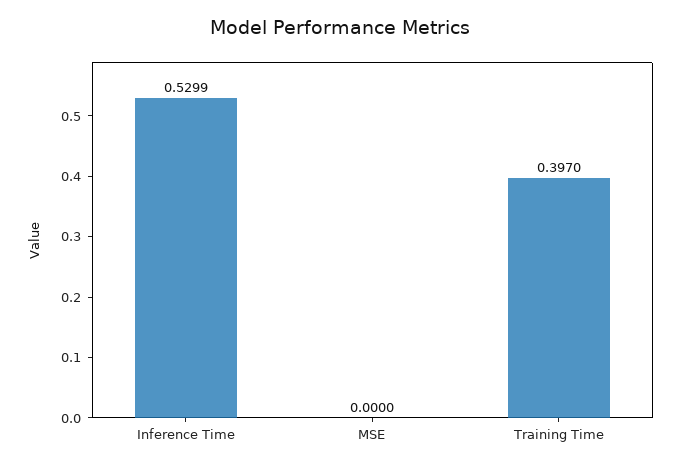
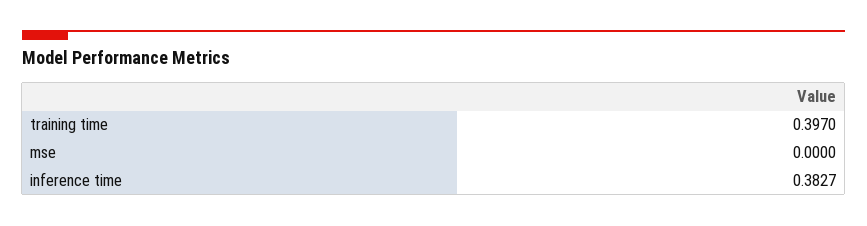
Inference Time: 0.5299 -> 0.3827

